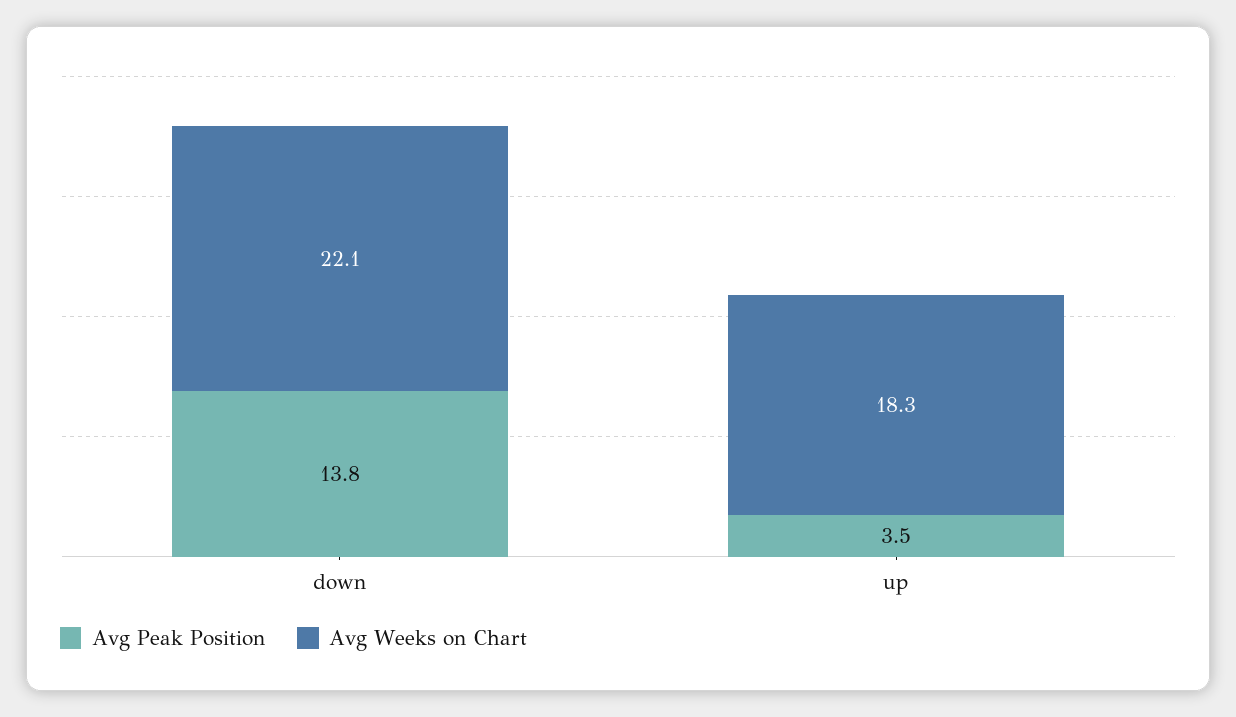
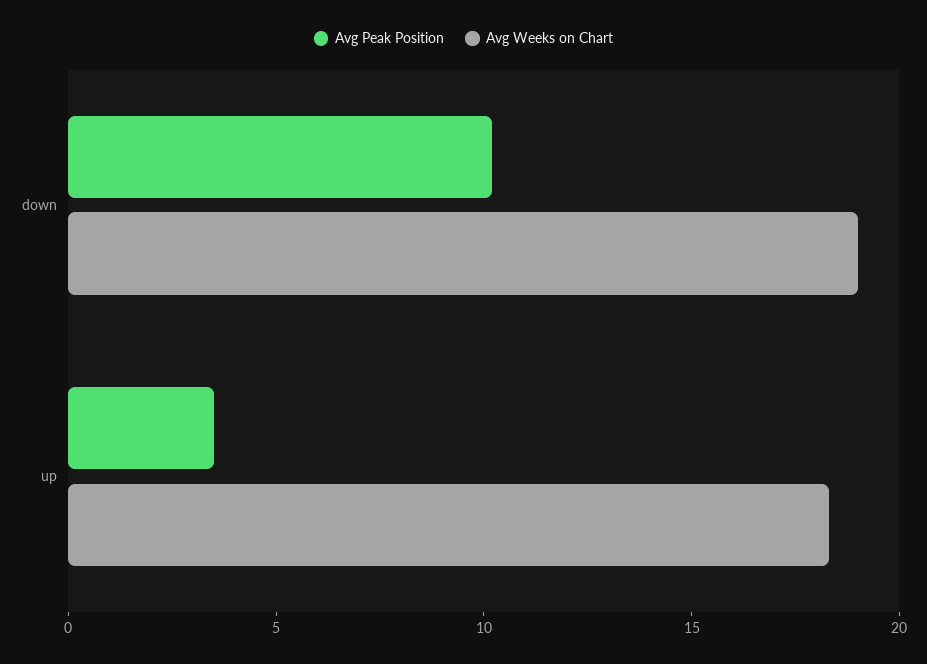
Avg Peak Position, down: 13.8 -> 10
Avg Weeks on Chart, down: 22.1 -> 19

